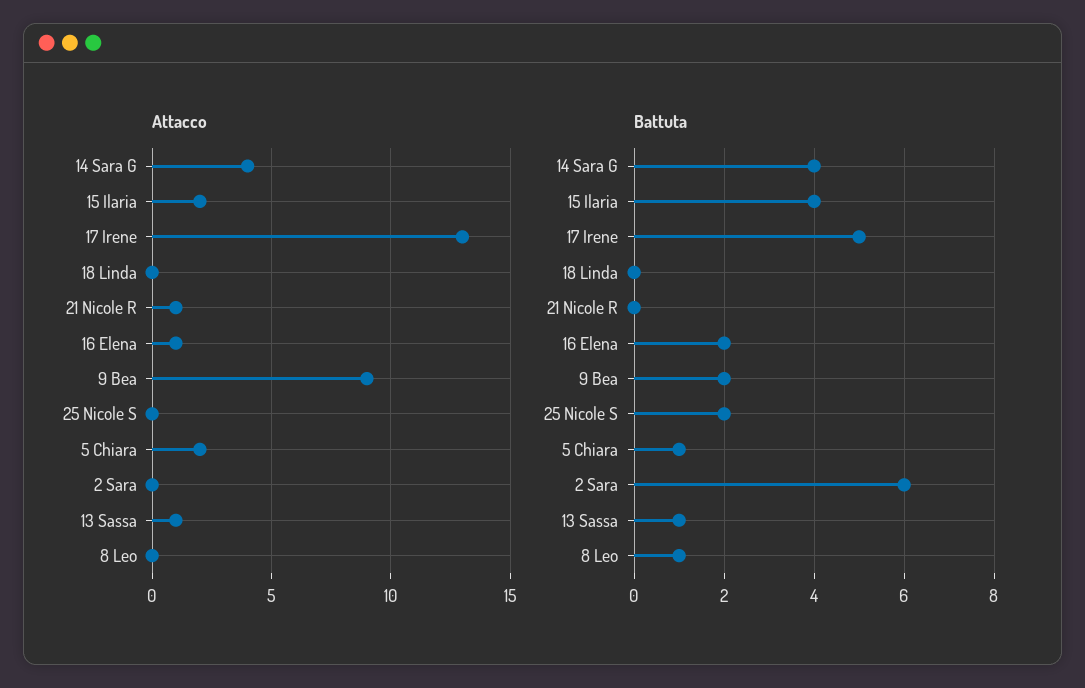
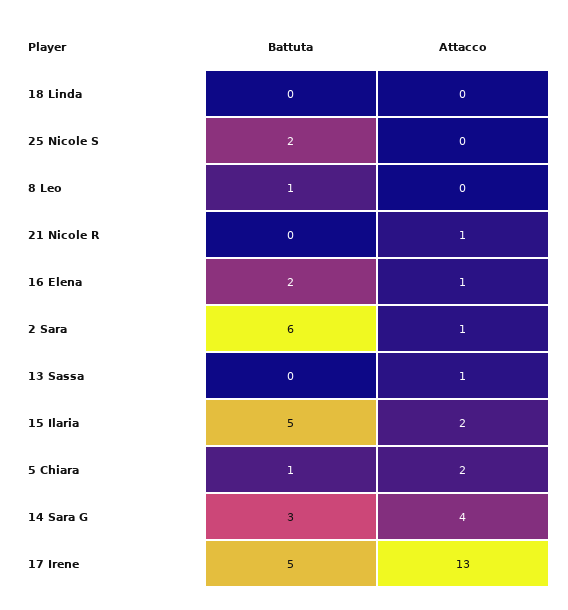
Attacco, 9 Bea: 9 -> none
Attacco, 2 Sara: 0 -> 1
Battuta, 14 Sara G: 4 -> 3
Battuta, 15 Ilaria: 4 -> 5
Battuta, 9 Bea: 2 -> none
Battuta, 13 Sassa: 1 -> 0

